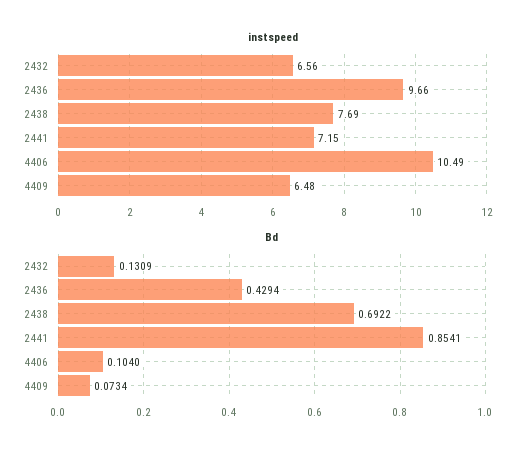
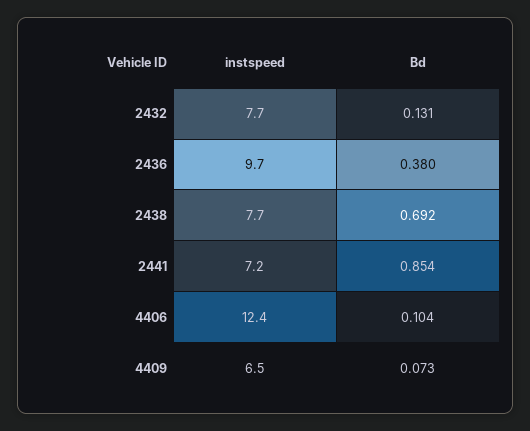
instspeed, 2432: 6.56 -> 7.7
instspeed, 4406: 10.49 -> 12.4
Bd, 2436: 0.4294 -> 0.38

